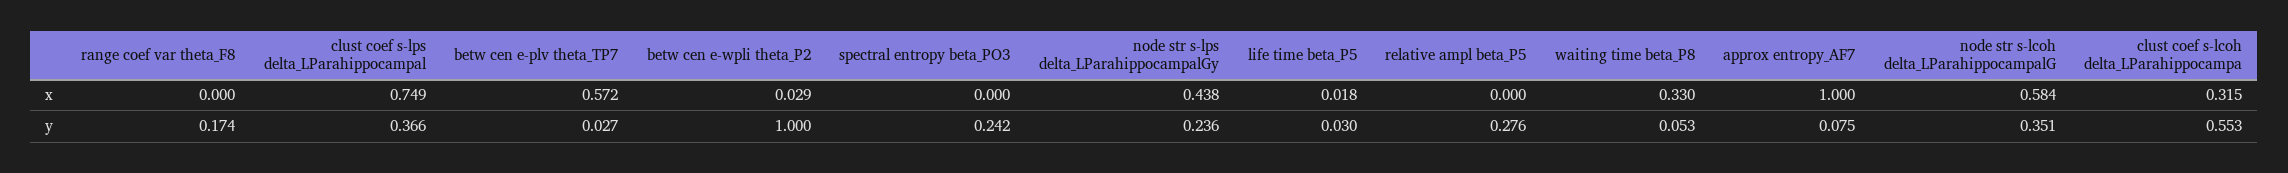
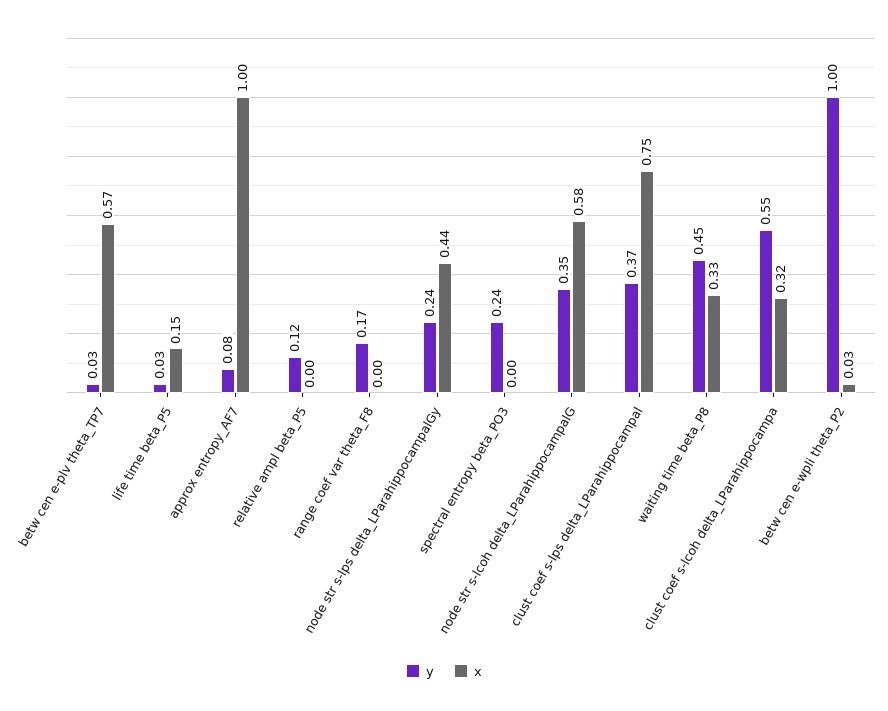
x, life time beta_P5: 0.018 -> 0.15
y, relative ampl beta_P5: 0.276 -> 0.12
y, waiting time beta_P8: 0.053 -> 0.45

